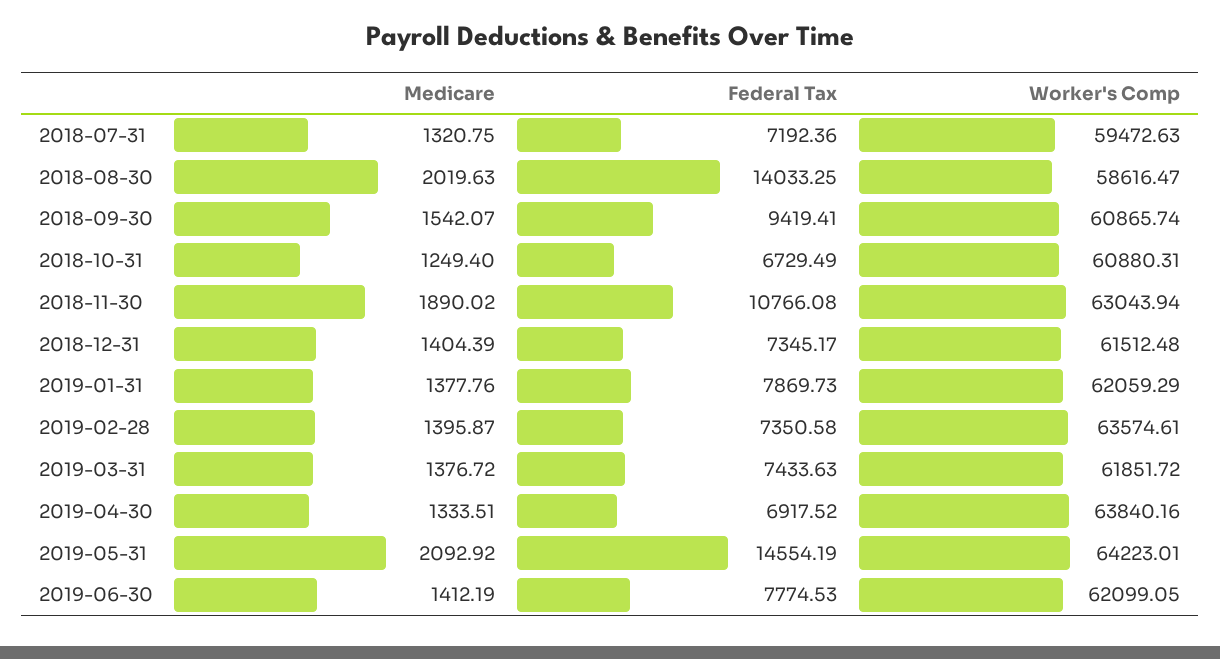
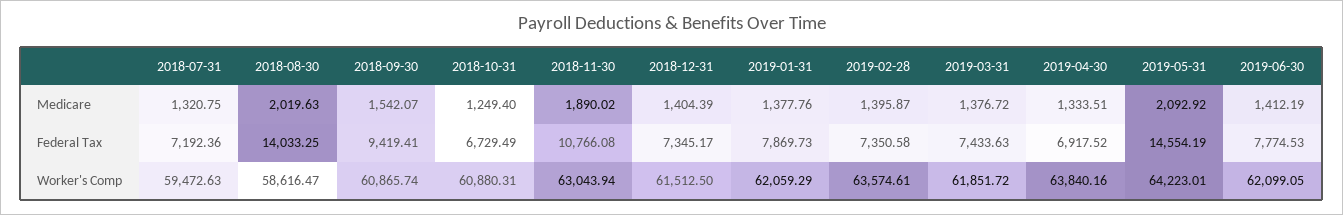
Worker's Comp, 2018-12-31: 61512.48 -> 61512.5

